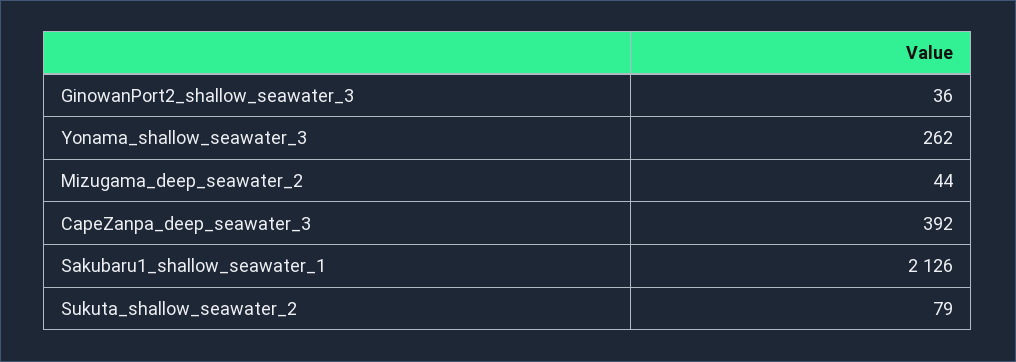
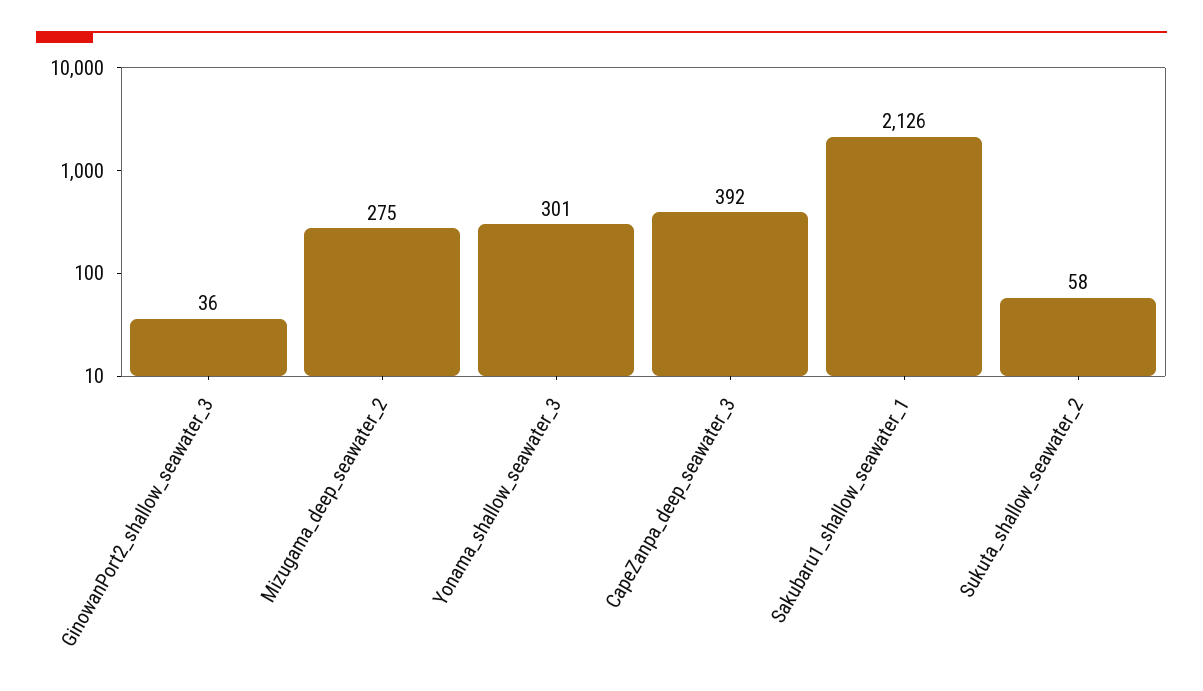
Yonama_shallow_seawater_3: 262 -> 301
Mizugama_deep_seawater_2: 44 -> 275
Sukuta_shallow_seawater_2: 79 -> 58

